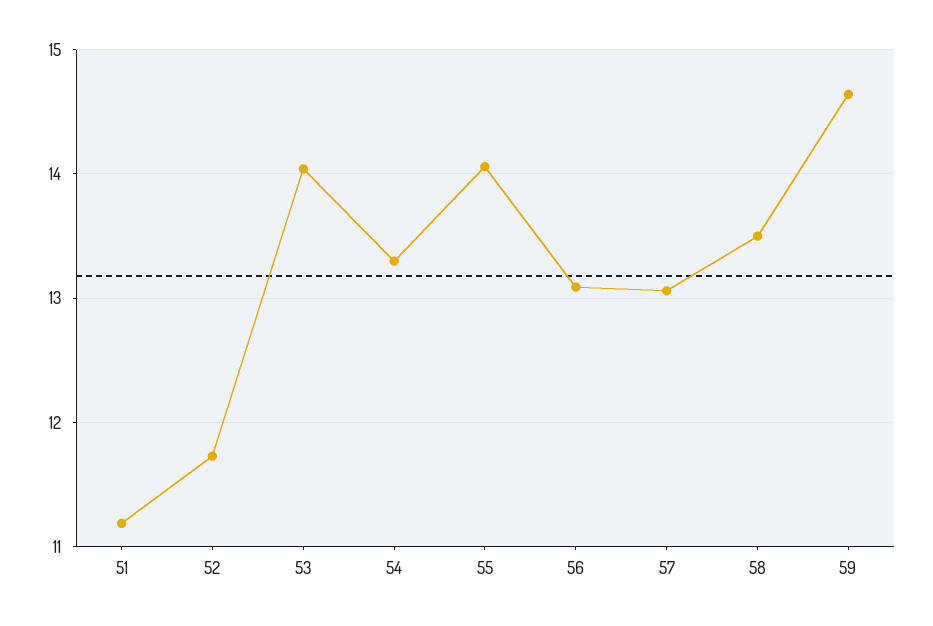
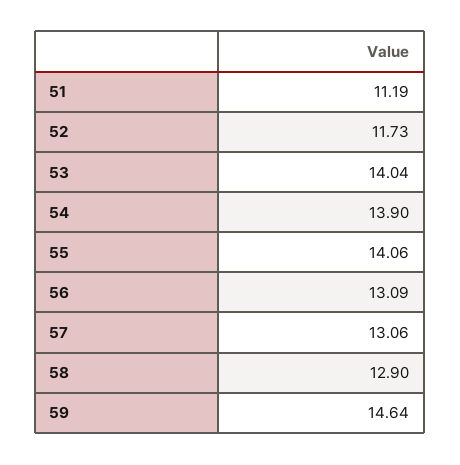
54: 13.3 -> 13.9
58: 13.5 -> 12.9

